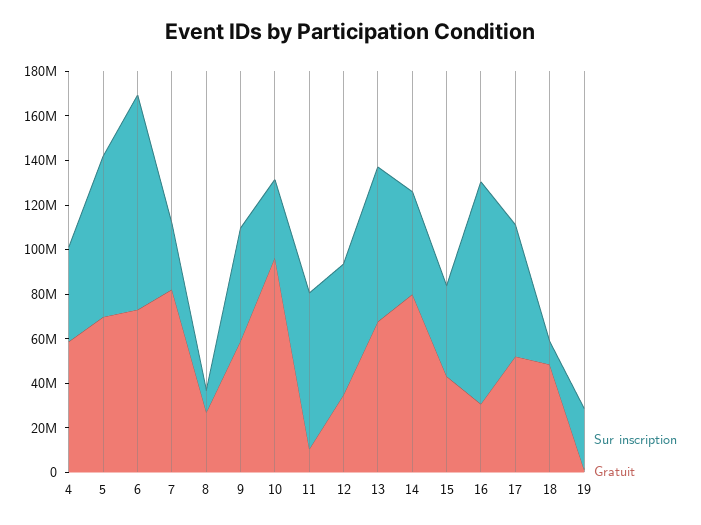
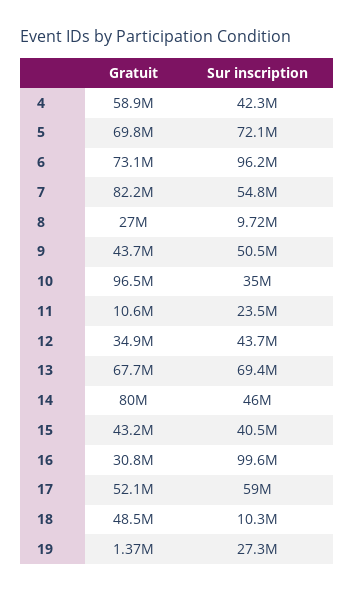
Sur inscription, 7: 30000000 -> 54800000
Gratuit, 9: 60000000 -> 43700000
Sur inscription, 11: 70000000 -> 23500000
Sur inscription, 12: 60000000 -> 43700000

